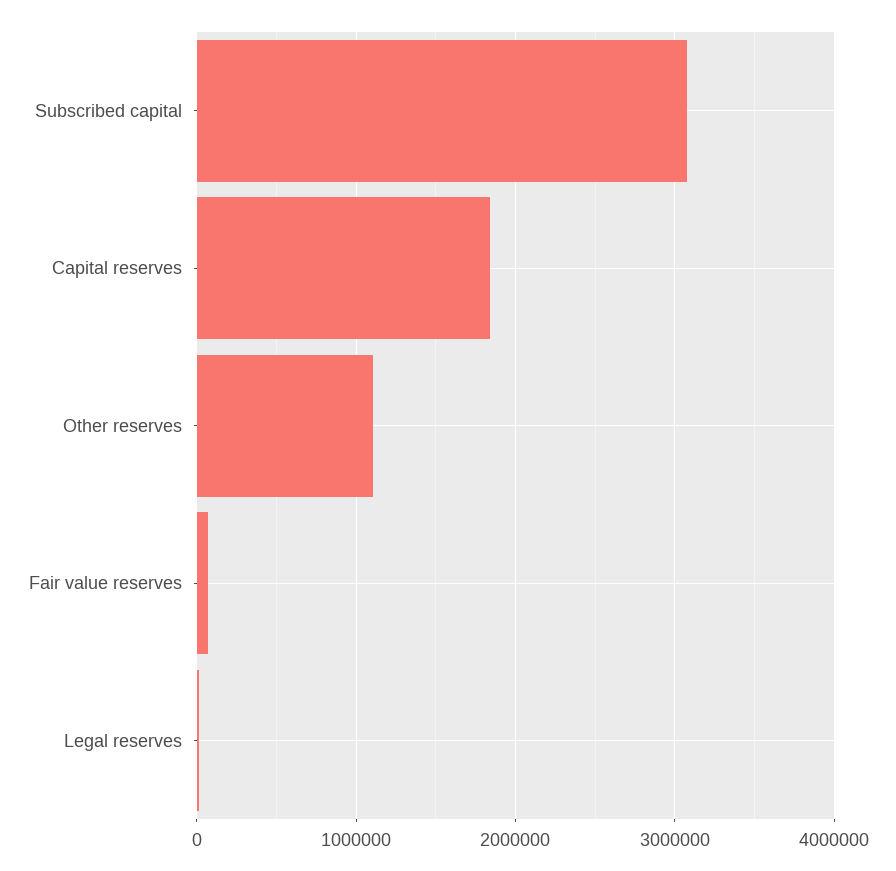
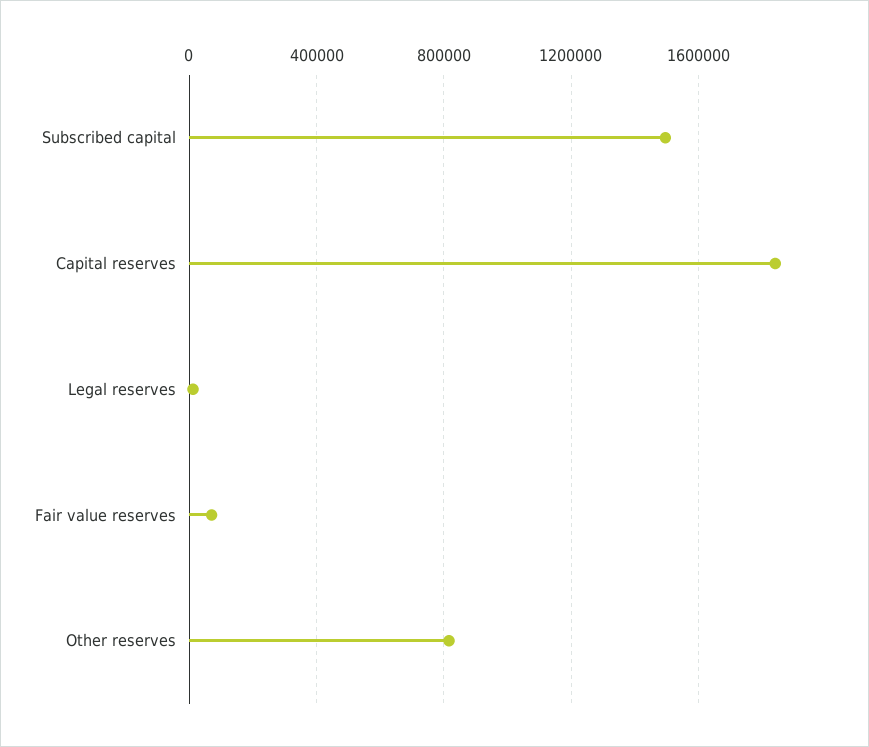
Subscribed capital: 3100000 -> 1500000
Other reserves: 1100000 -> 800000

